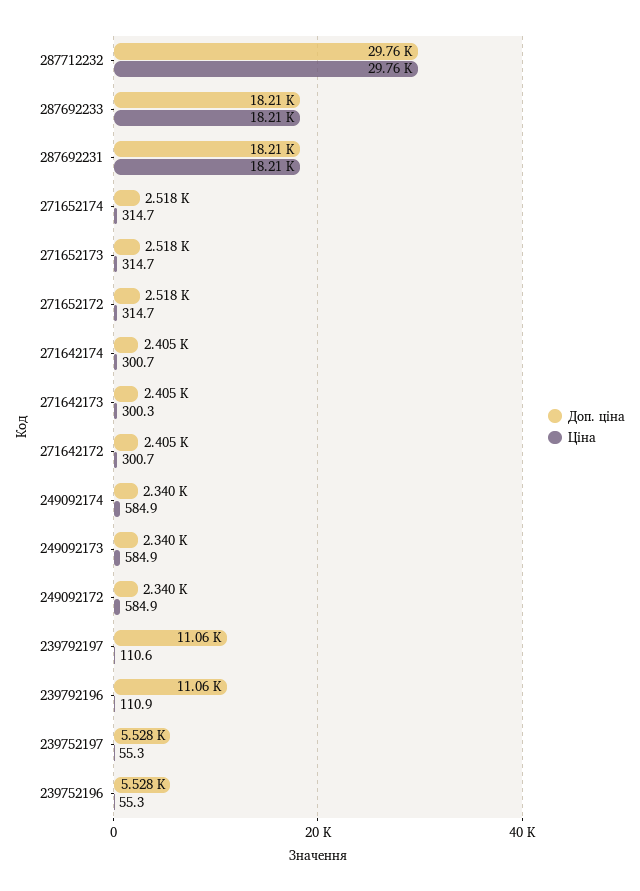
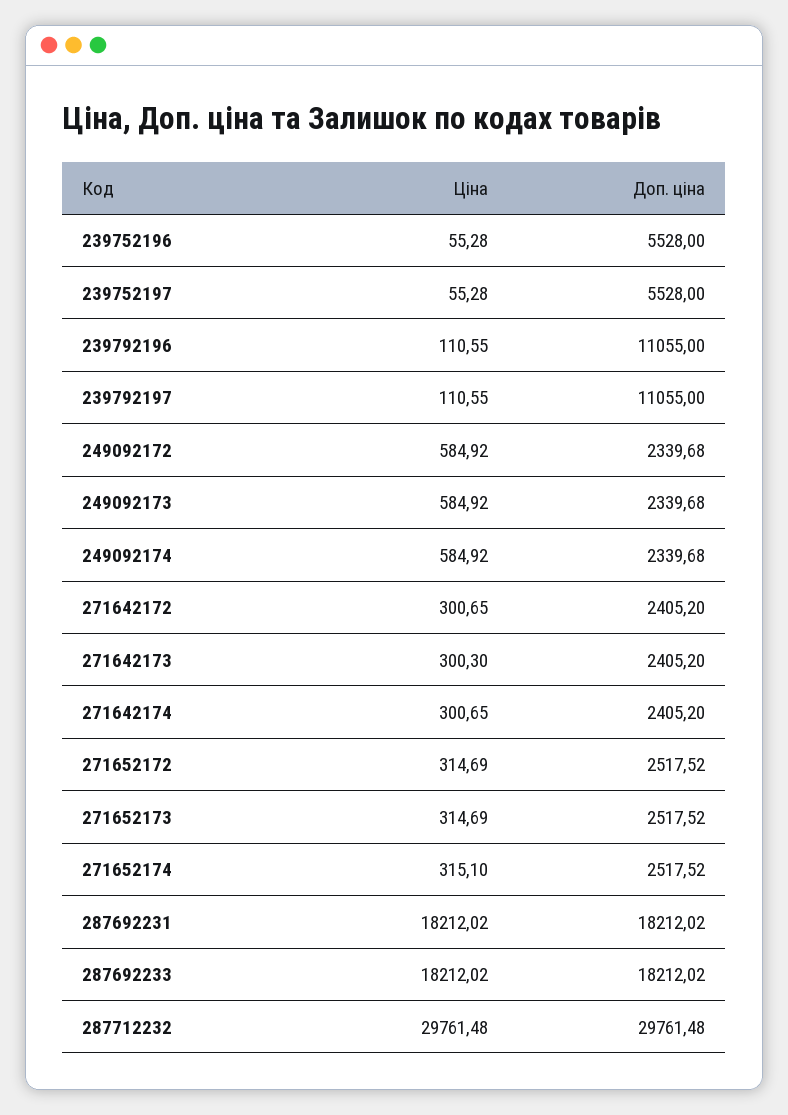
Ціна, 271652174: 314.7 -> 315.1
Ціна, 239792196: 110.9 -> 110.55

